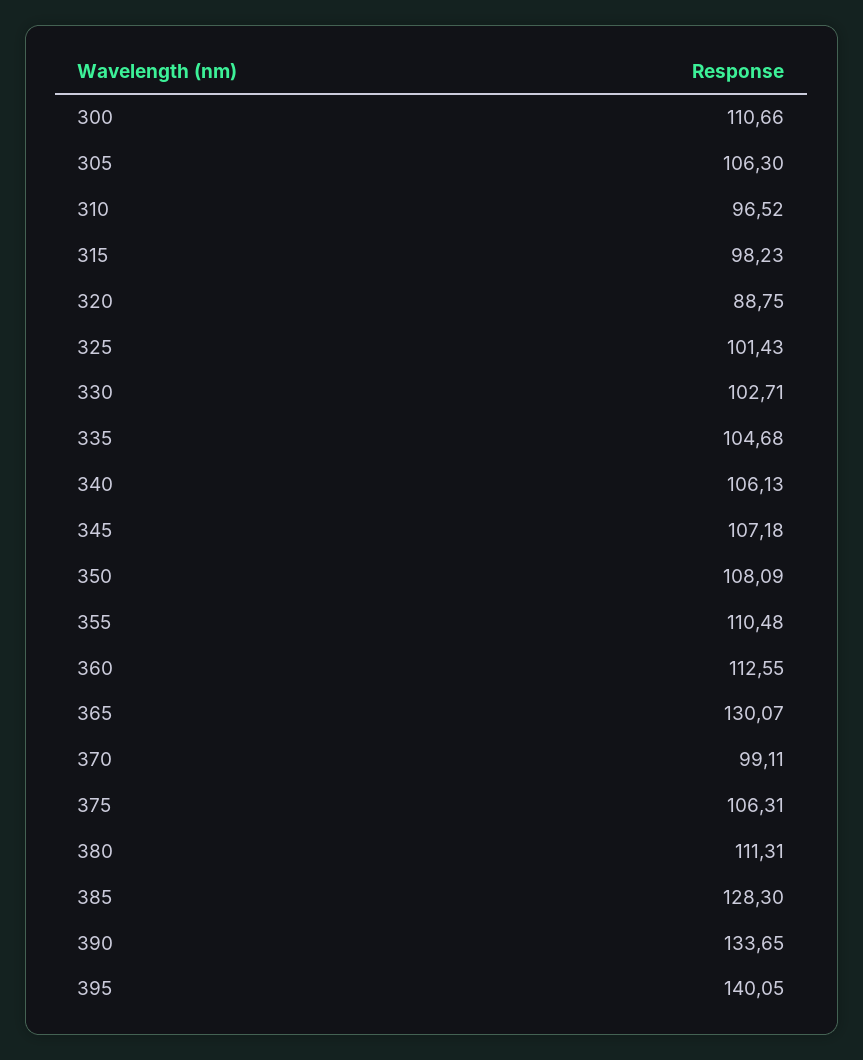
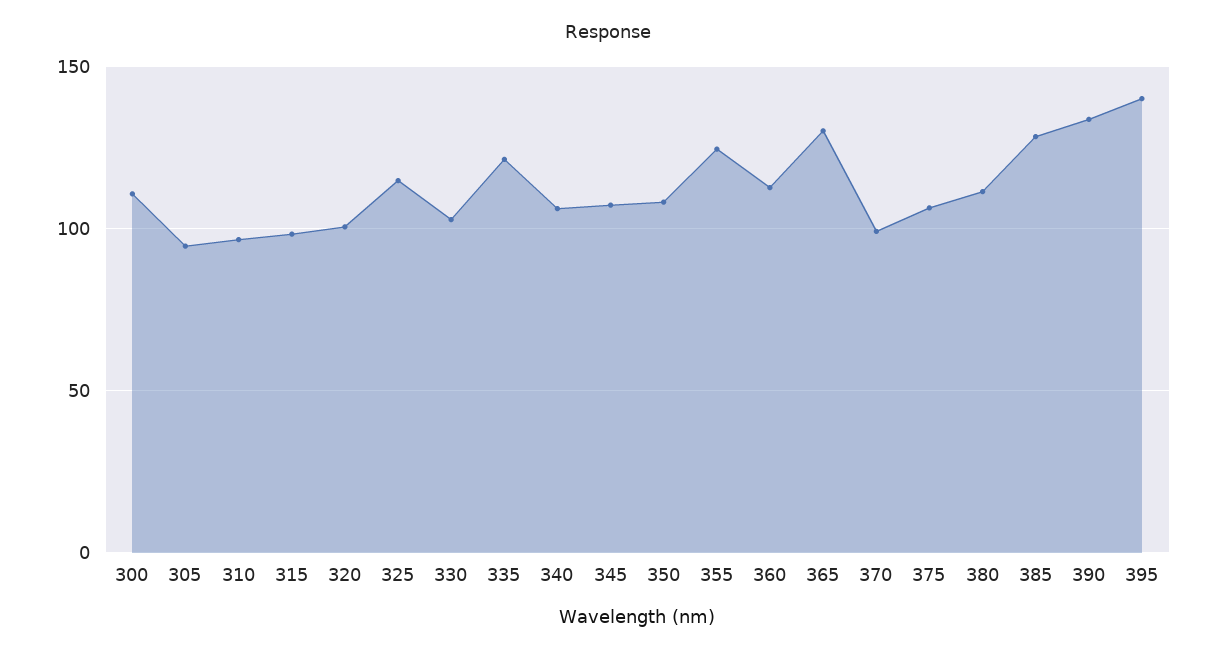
305: 106.3 -> 95
320: 88.75 -> 100
325: 101.43 -> 115
335: 104.68 -> 120
355: 110.48 -> 125

